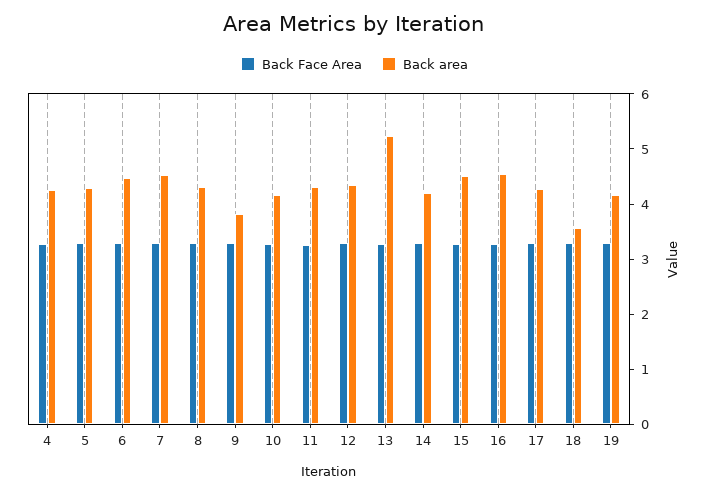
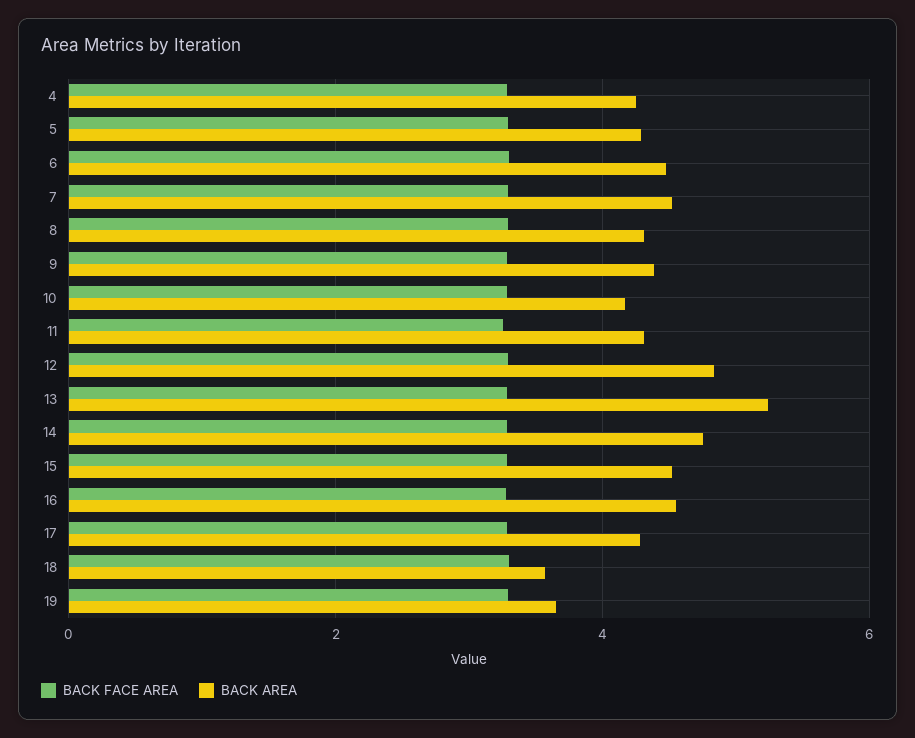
Back area, 9: 3.8 -> 4.4
Back area, 12: 4.4 -> 4.8
Back area, 14: 4.2 -> 4.8
Back area, 19: 4.2 -> 3.6

